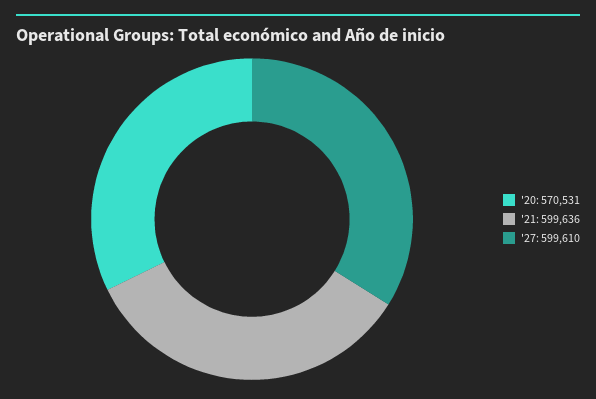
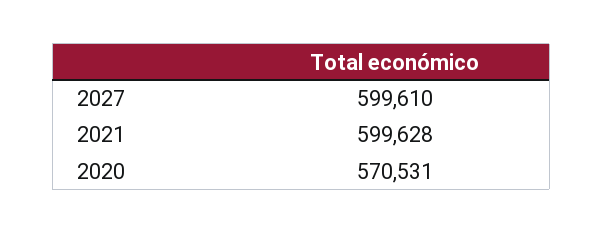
'21: 599636 -> 599628

